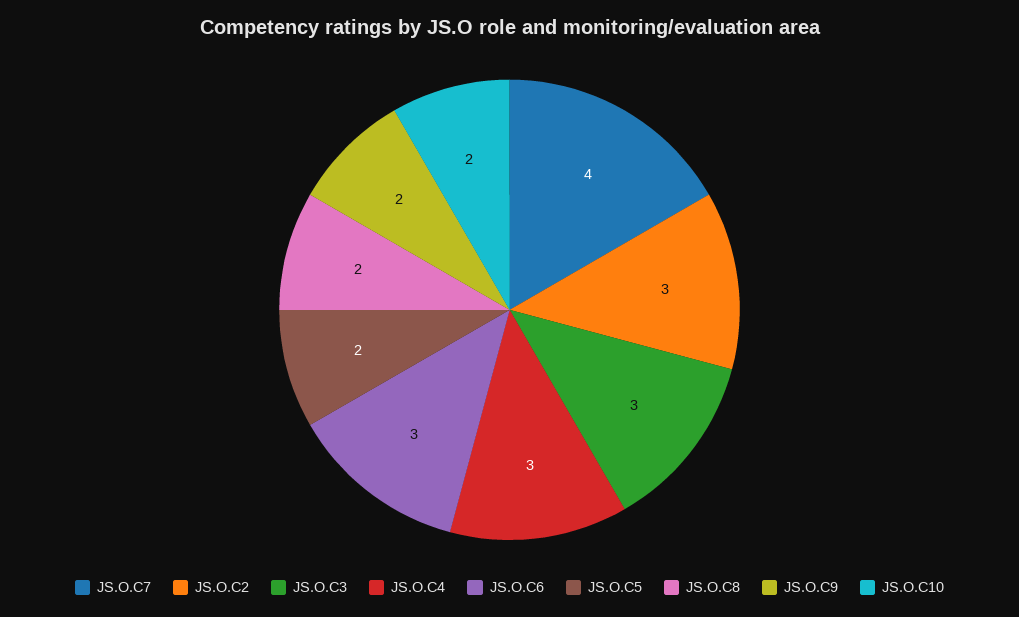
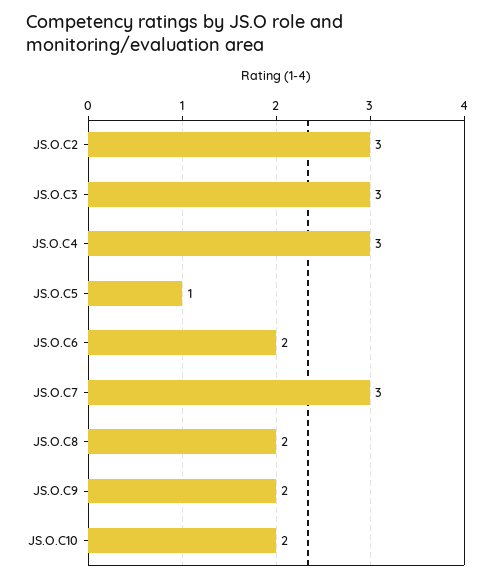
JS.O.C7: 4 -> 3
JS.O.C6: 3 -> 2
JS.O.C5: 2 -> 1

